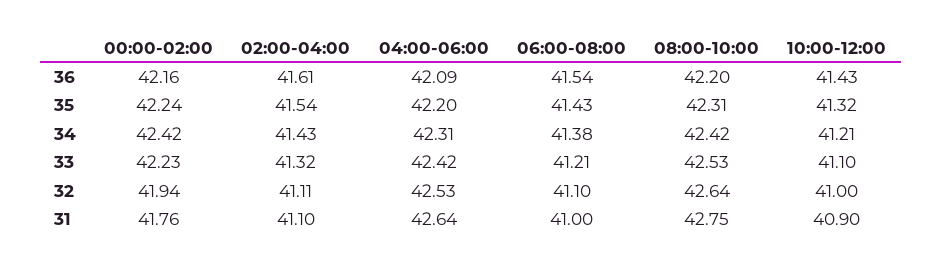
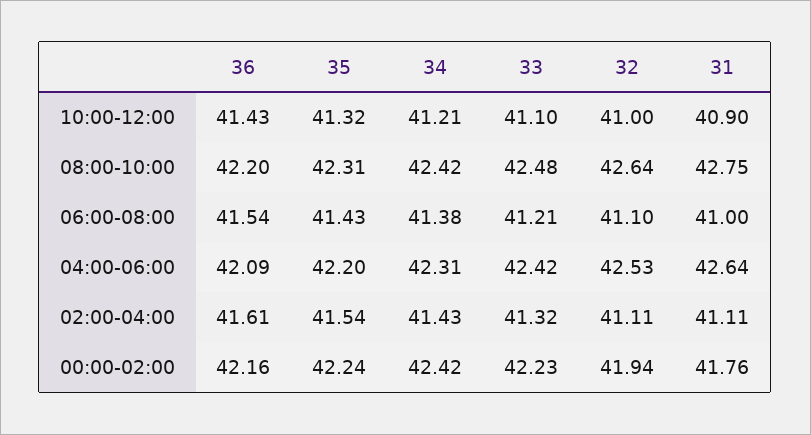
08:00-10:00, 33: 42.53 -> 42.48
02:00-04:00, 31: 41.1 -> 41.11

